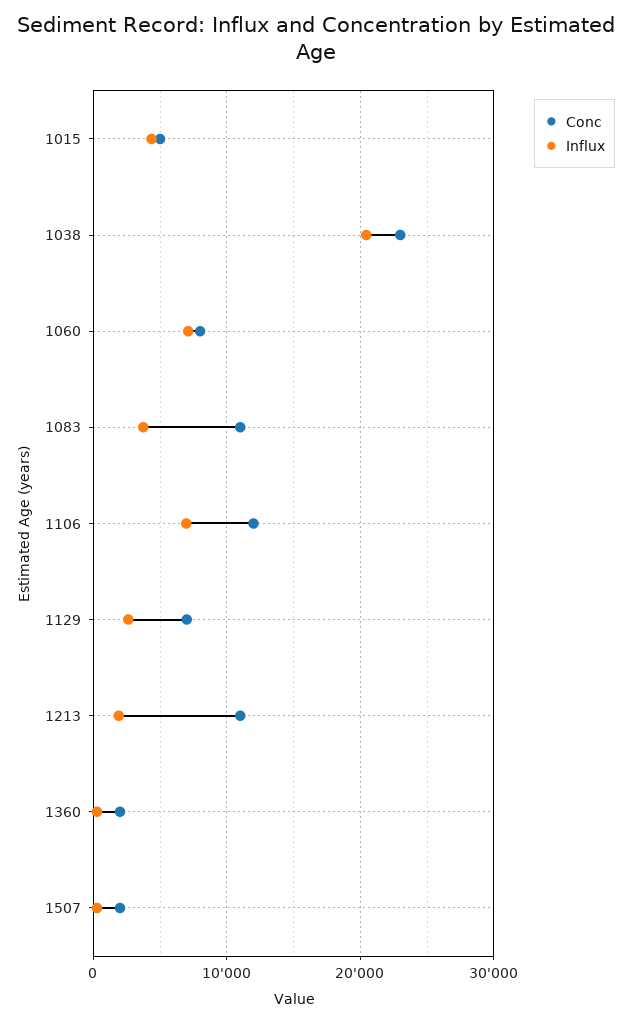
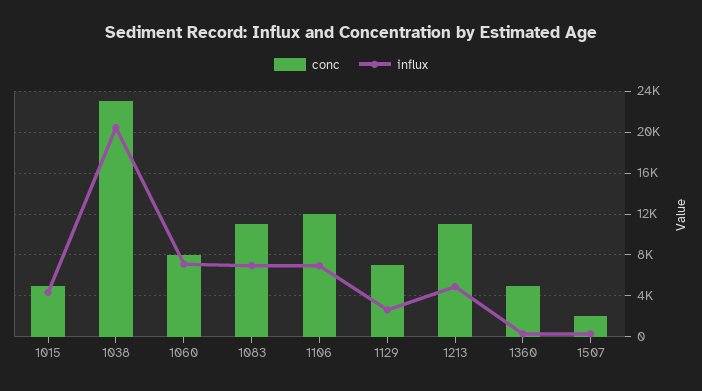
Influx, 1083: 4000 -> 7000
Influx, 1213: 2000 -> 5000
Conc, 1360: 2000 -> 5000

